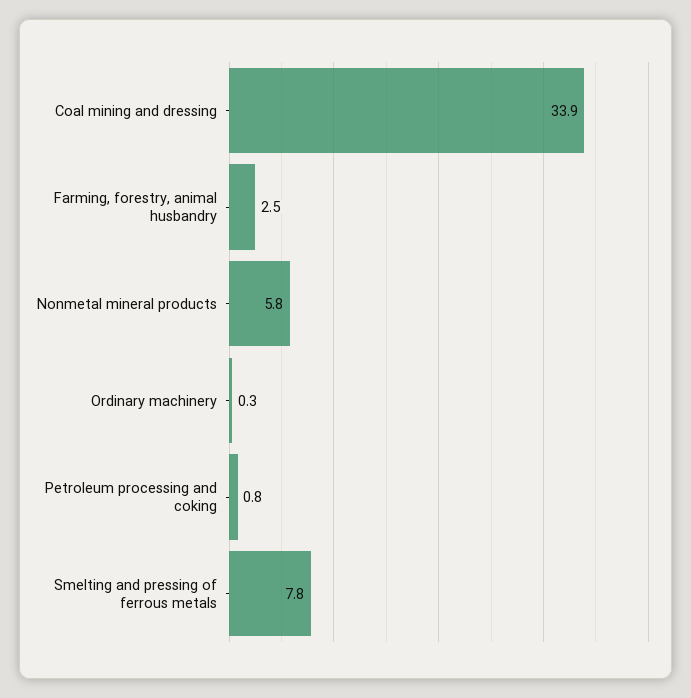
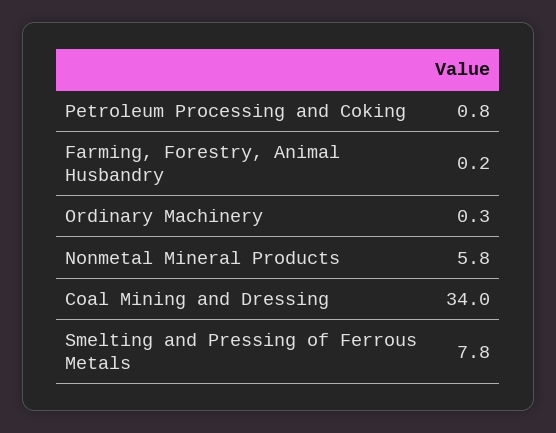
Coal mining and dressing: 33.9 -> 34
Farming, forestry, animal husbandry: 2.5 -> 0.2

